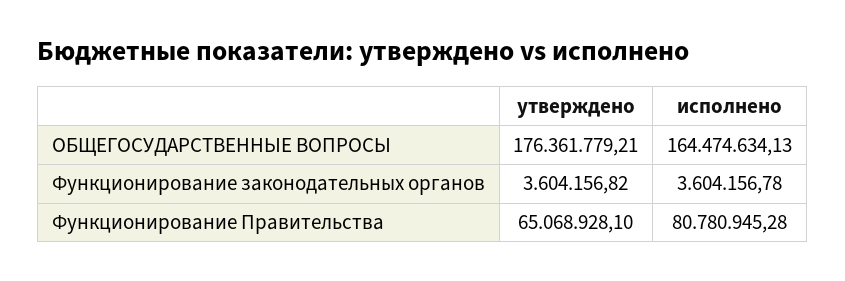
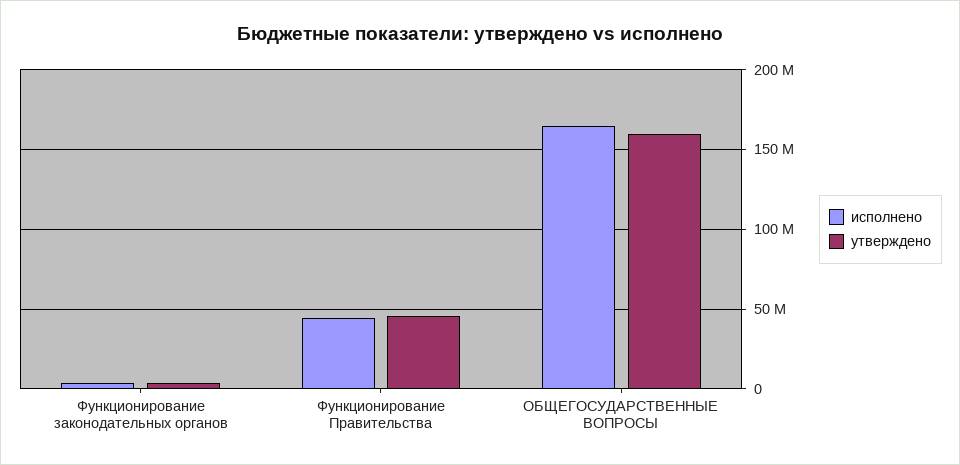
утверждено, ОБЩЕГОСУДАРСТВЕННЫЕ ВОПРОСЫ: 176361779.21 -> 160000000
утверждено, Функционирование Правительства: 65068928.1 -> 45000000
исполнено, Функционирование Правительства: 80780945.28 -> 45000000

